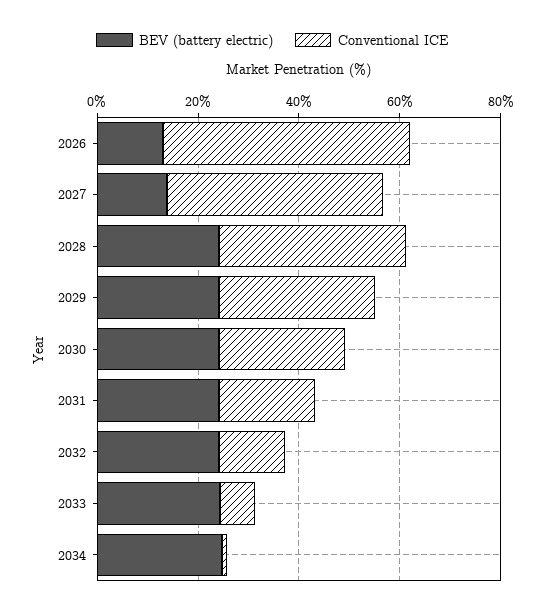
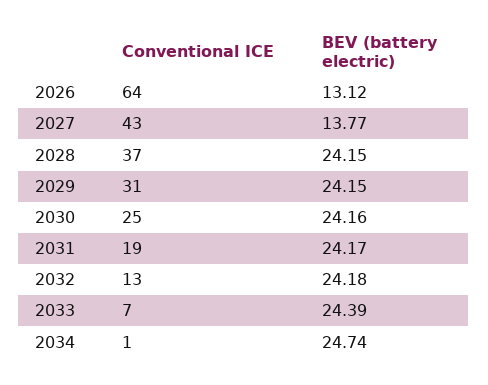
Conventional ICE, 2026: 50 -> 64

